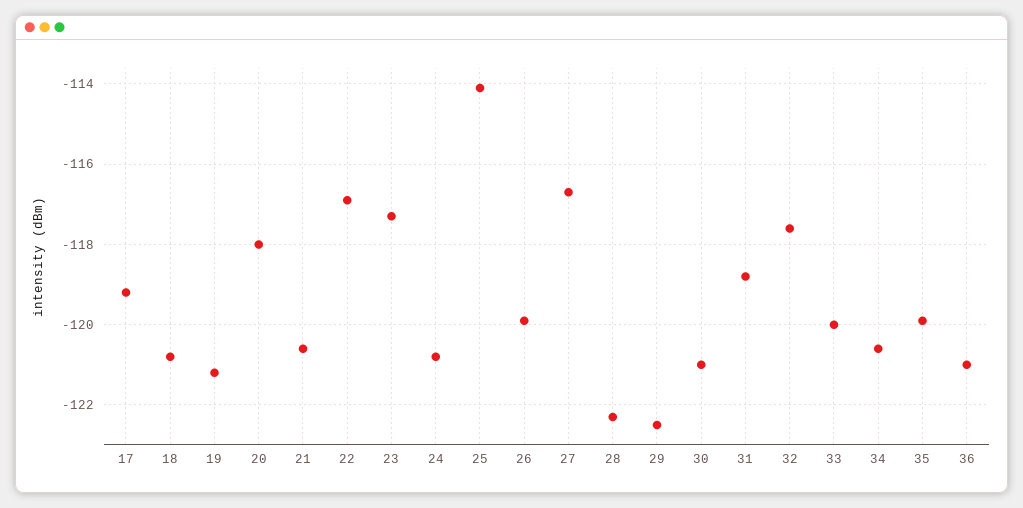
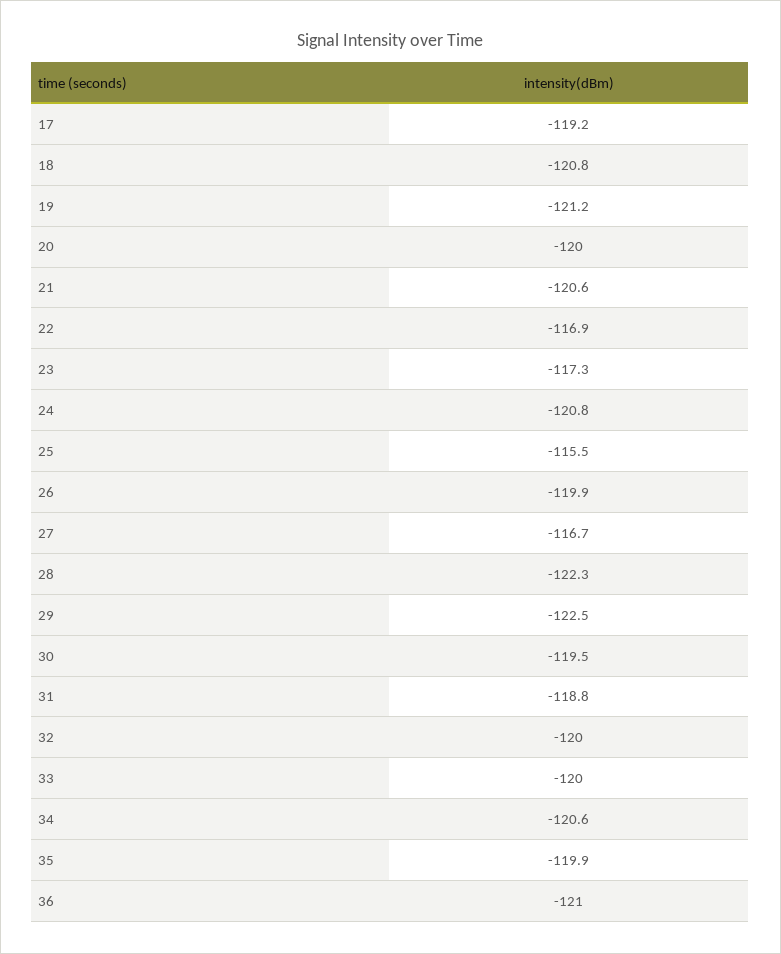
20: -118 -> -120
25: -114 -> -115.5
30: -121 -> -119.5
32: -117.5 -> -120

